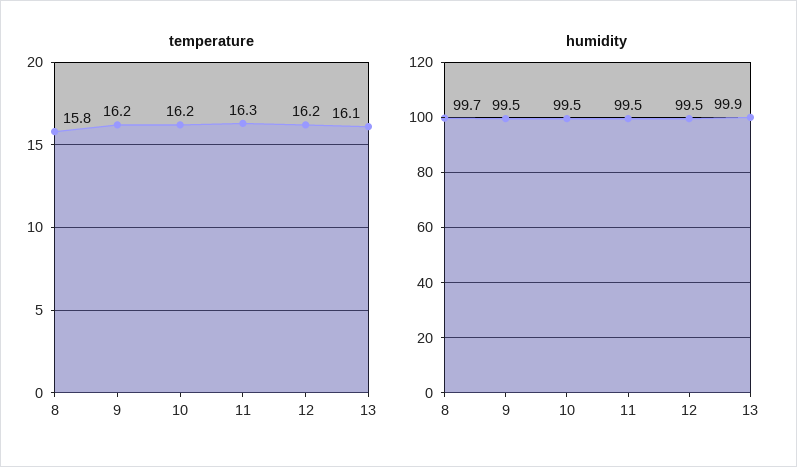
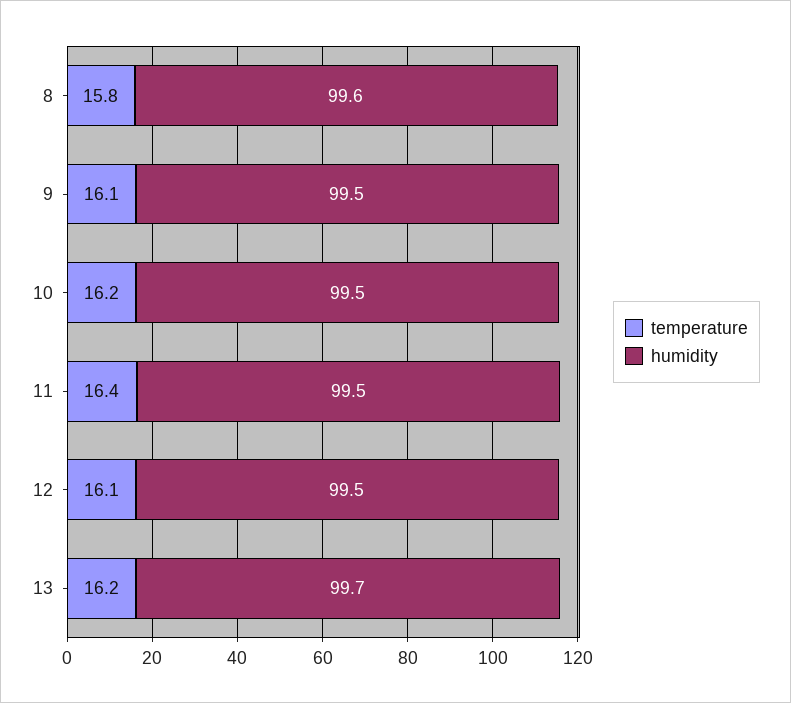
temperature, 9: 16.2 -> 16.1
temperature, 11: 16.3 -> 16.4
temperature, 12: 16.2 -> 16.1
temperature, 13: 16.1 -> 16.2
humidity, 8: 99.7 -> 99.6
humidity, 13: 99.9 -> 99.7

